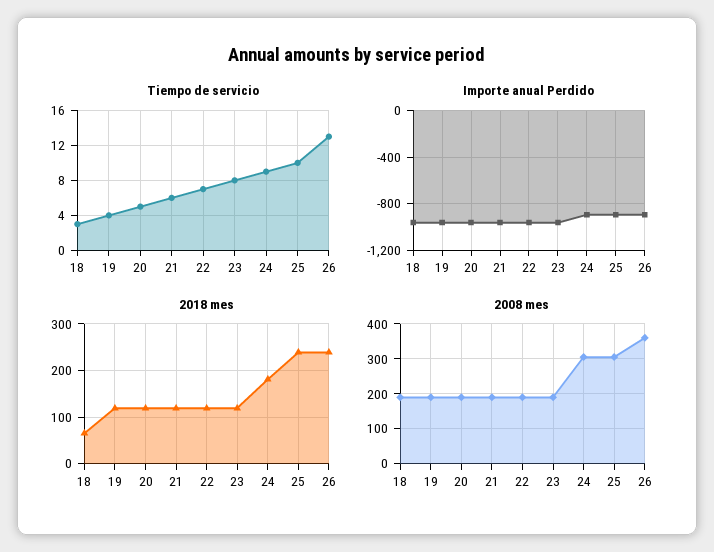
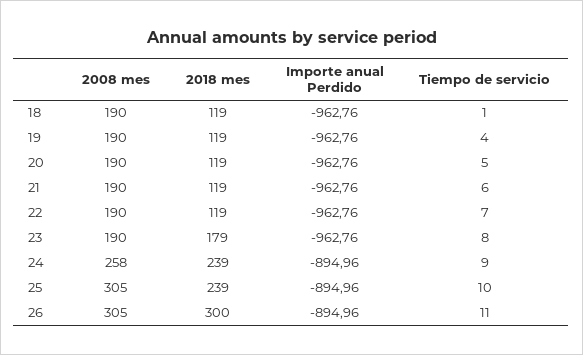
Tiempo de servicio, 18: 3 -> 1
Tiempo de servicio, 26: 13 -> 11
2018 mes, 18: 60 -> 119
2018 mes, 23: 120 -> 179
2018 mes, 24: 180 -> 239
2018 mes, 26: 240 -> 300
2008 mes, 24: 300 -> 258
2008 mes, 26: 360 -> 305

